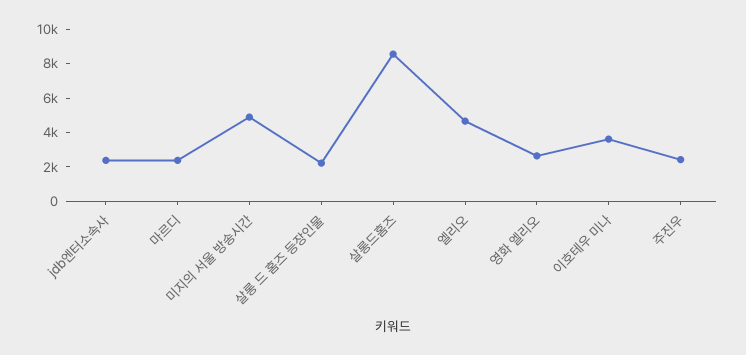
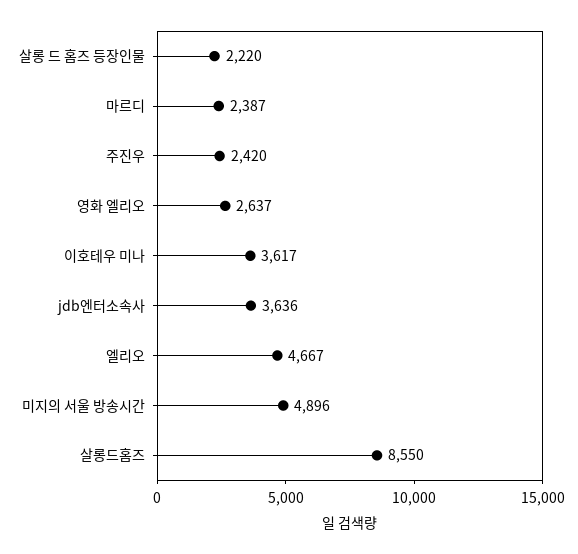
jdb엔터소속사: 2500 -> 3636

